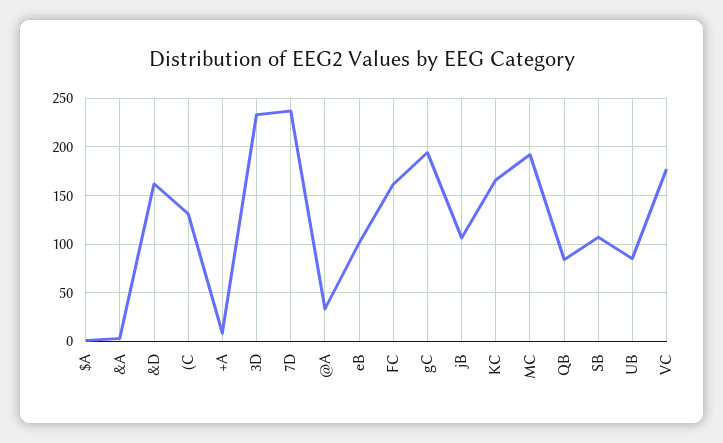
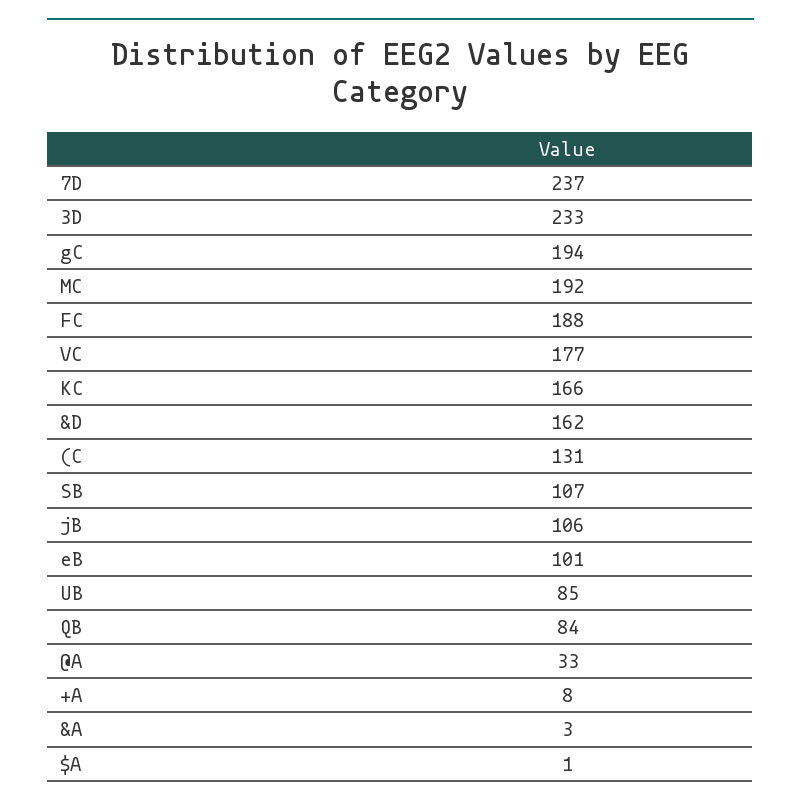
FC: 160 -> 188

